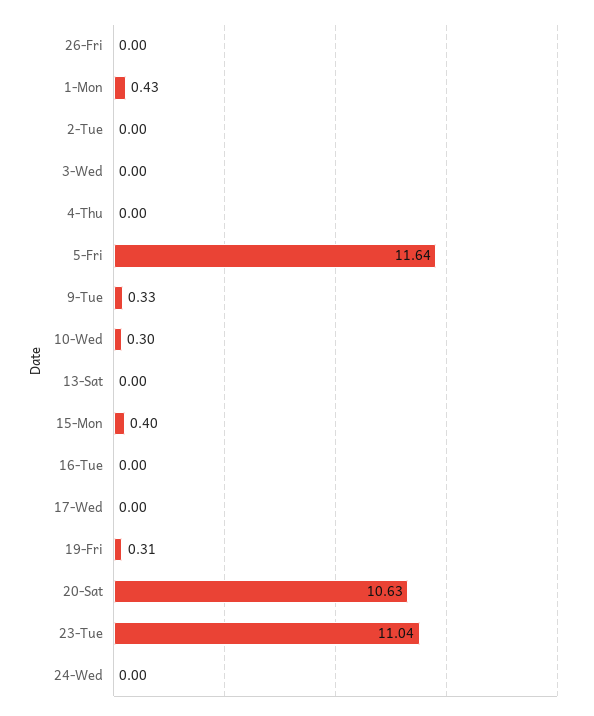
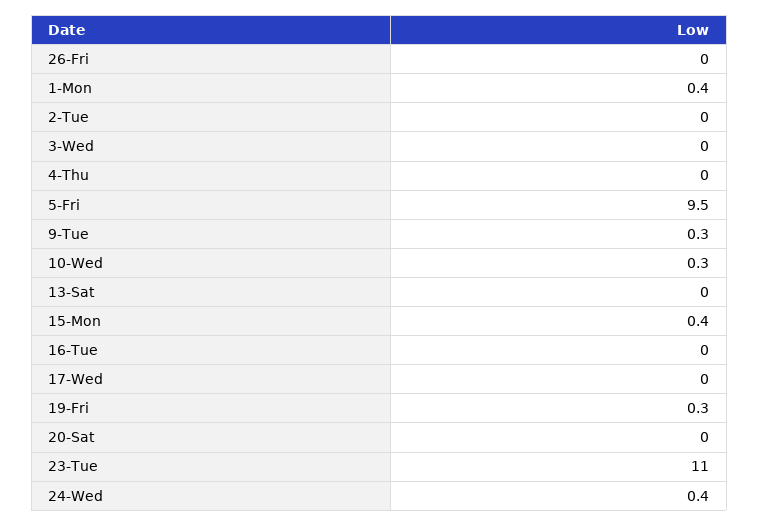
5-Fri: 11.64 -> 9.5
20-Sat: 10.63 -> 0
24-Wed: 0 -> 0.4

